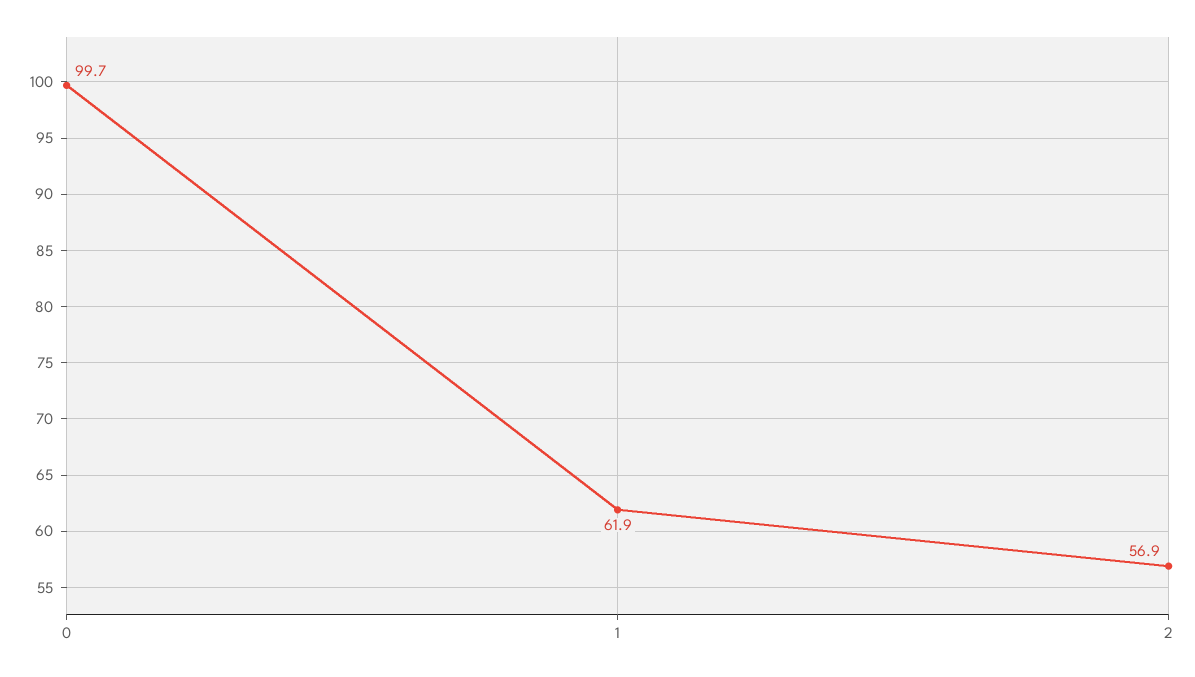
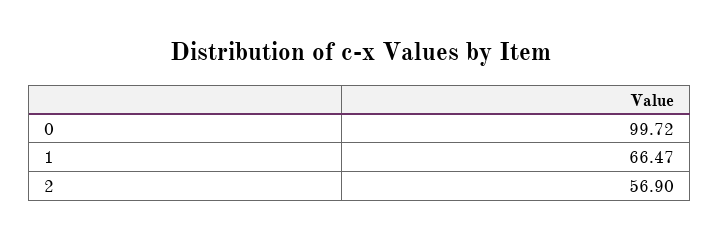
1: 61.9 -> 66.47

